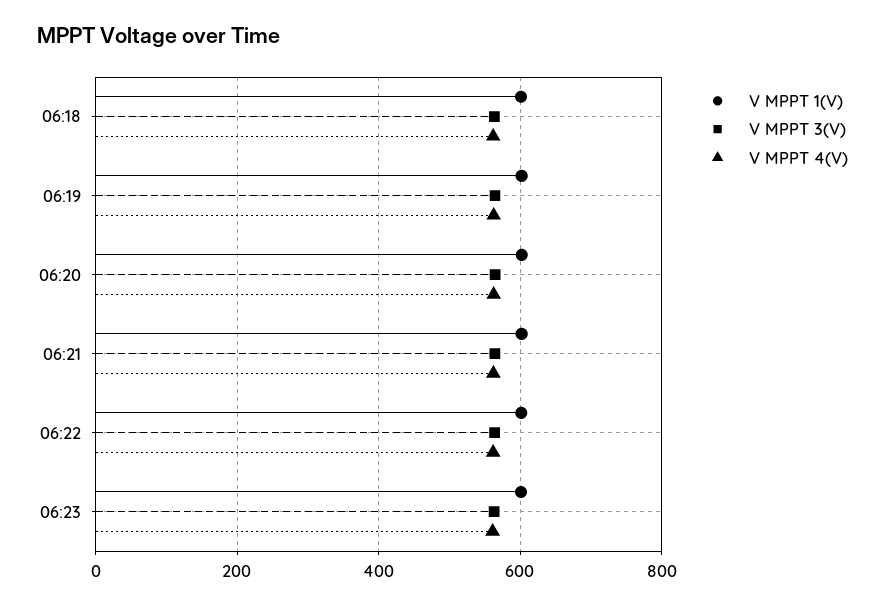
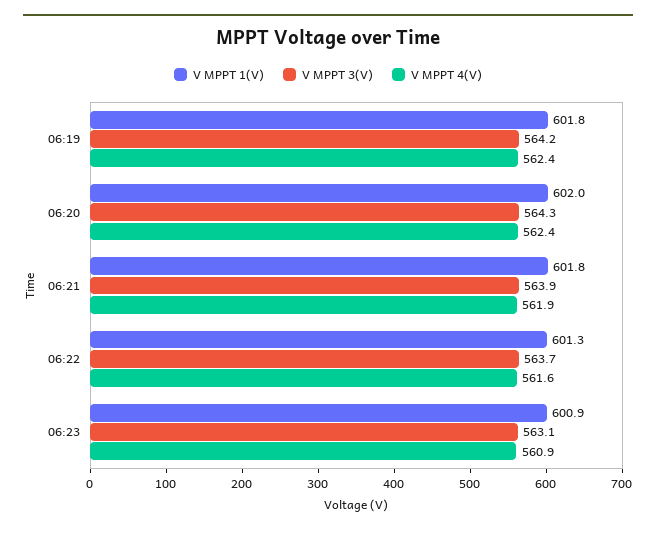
V MPPT 1(V), 06:18: 600 -> none
V MPPT 3(V), 06:18: 560 -> none
V MPPT 4(V), 06:18: 560 -> none

